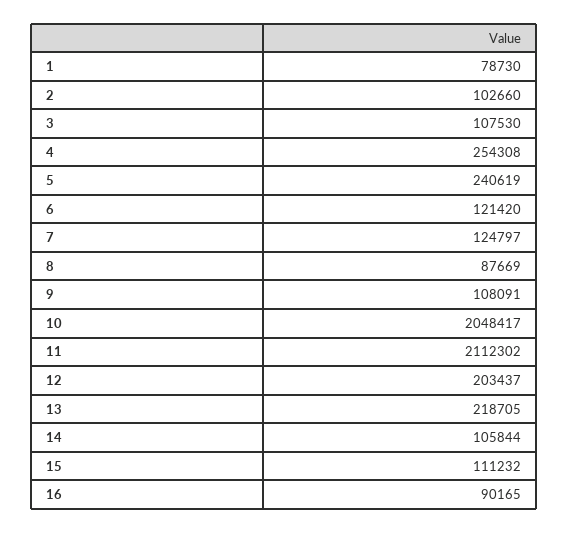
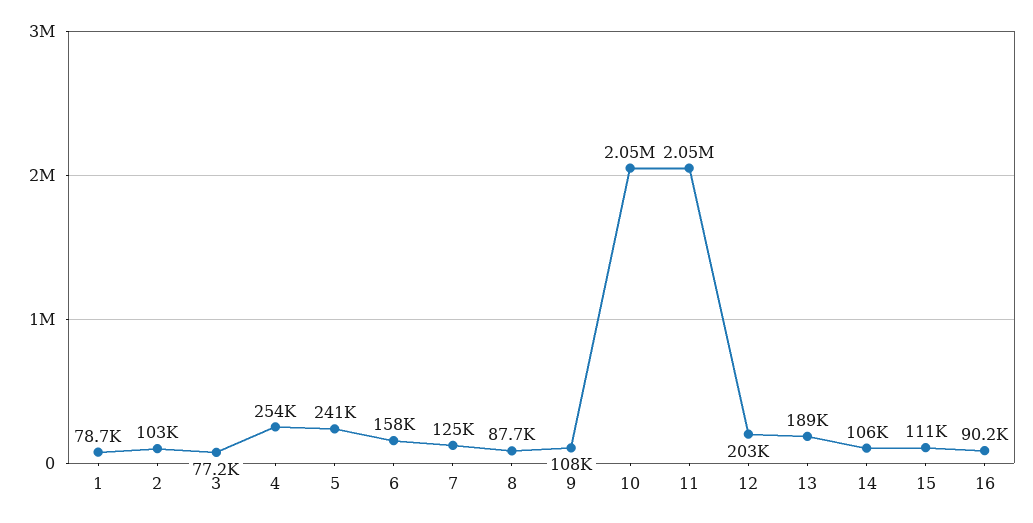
3: 107530 -> 77200
6: 121420 -> 158000
11: 2112302 -> 2050000
13: 218705 -> 189000

